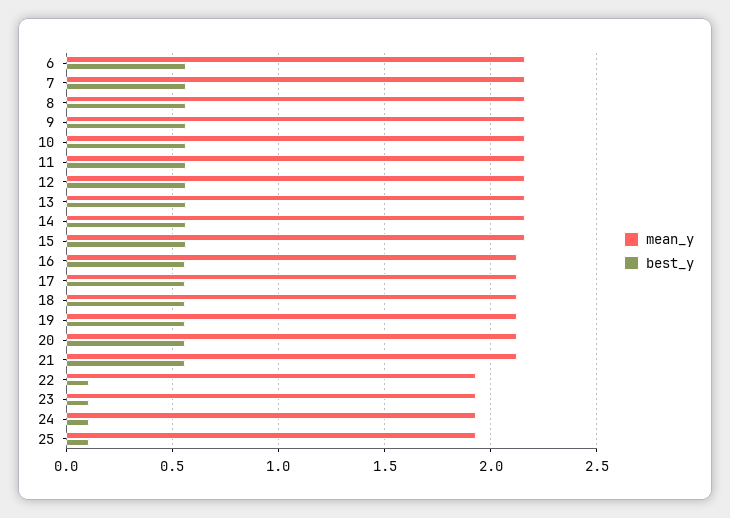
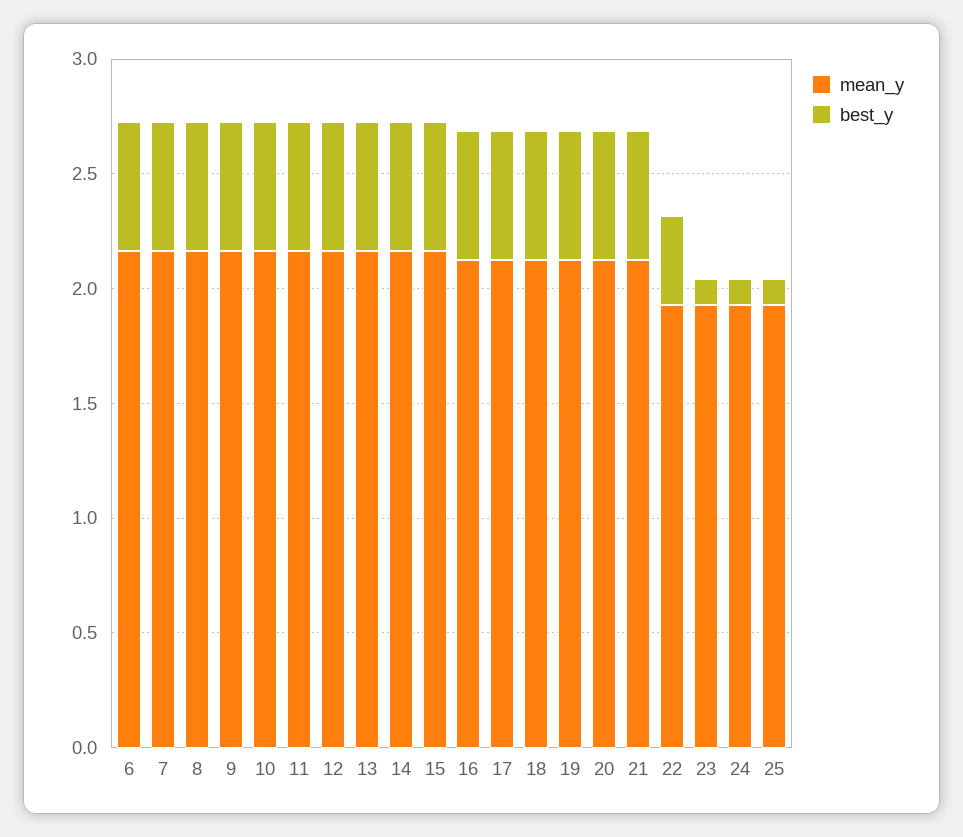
best_y, 22: 0.1 -> 0.4

